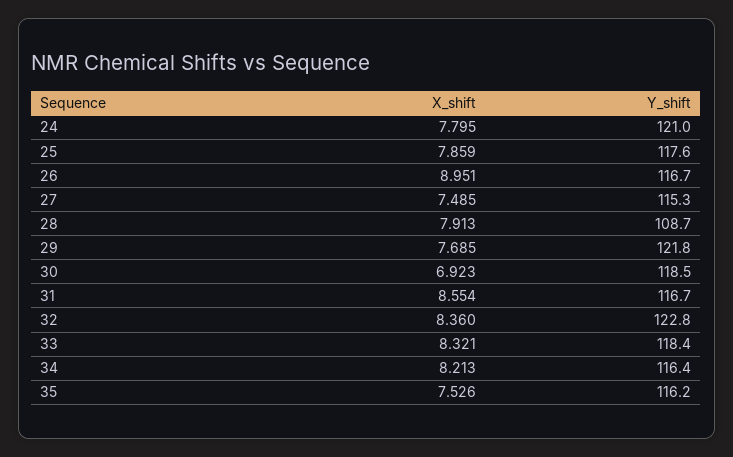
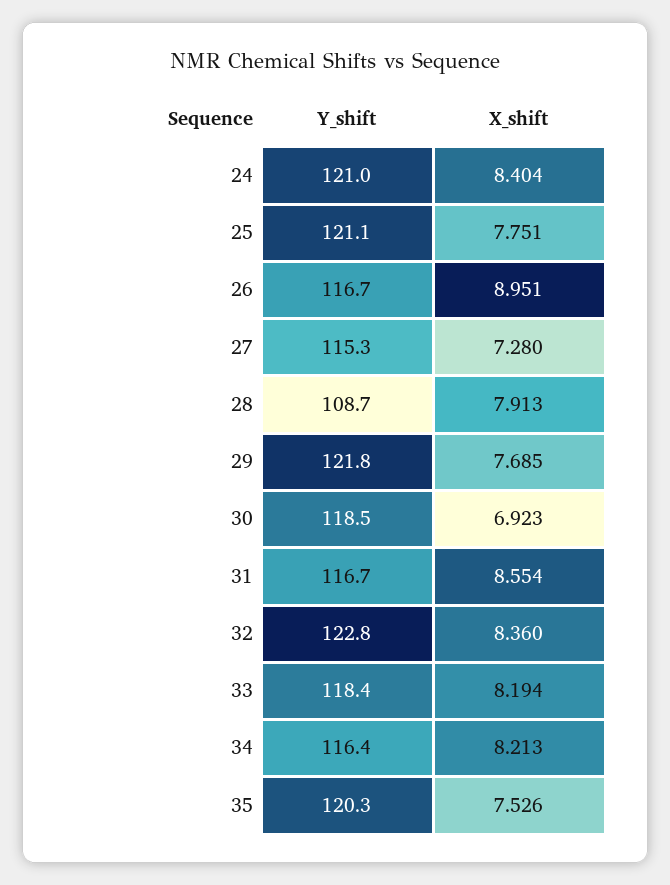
X_shift, 24: 7.795 -> 8.404
X_shift, 25: 7.859 -> 7.751
Y_shift, 25: 117.6 -> 121.1
X_shift, 27: 7.485 -> 7.28
X_shift, 33: 8.321 -> 8.194
Y_shift, 35: 116.2 -> 120.3

